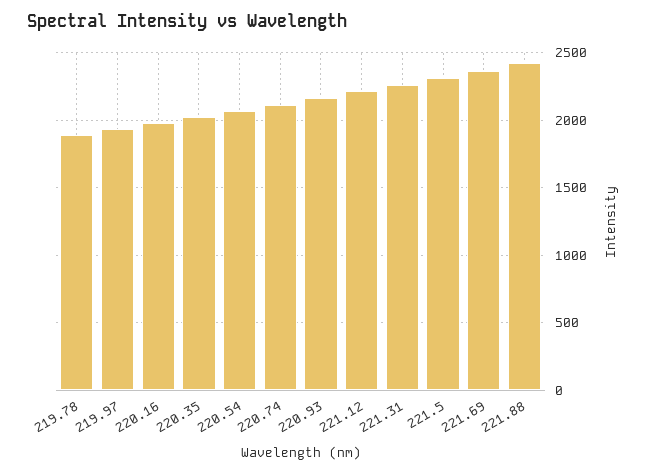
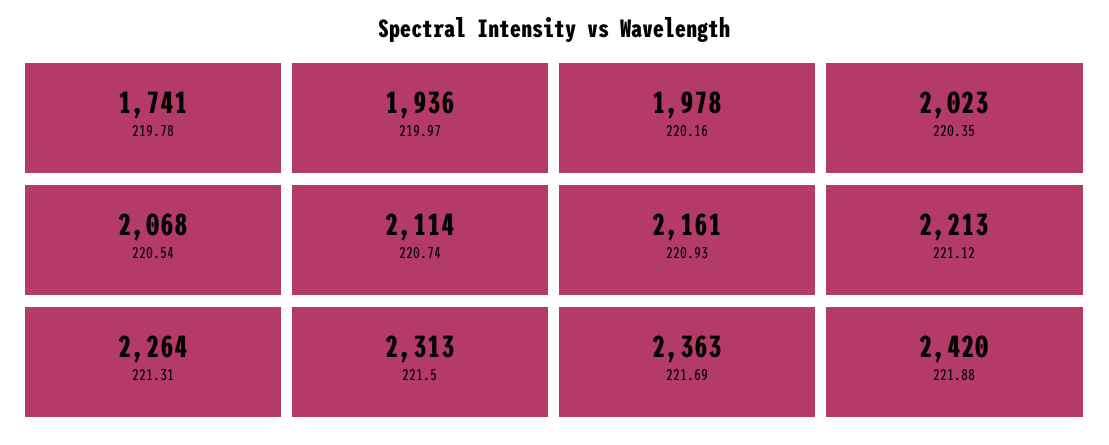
219.78: 1900 -> 1741

